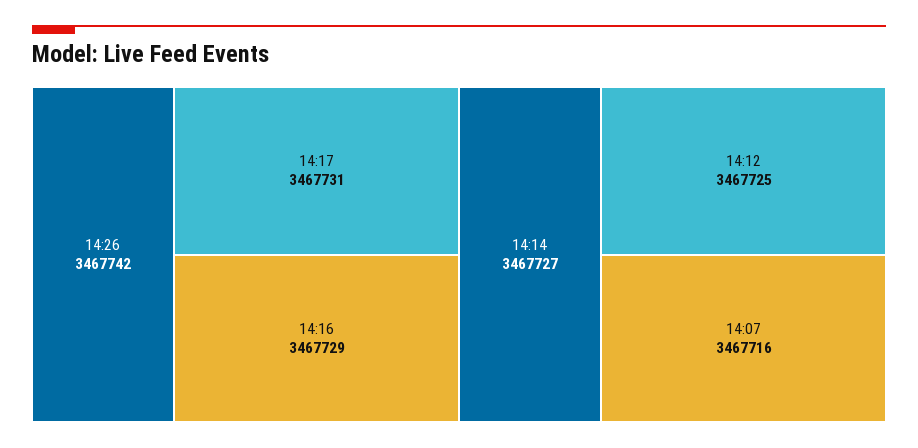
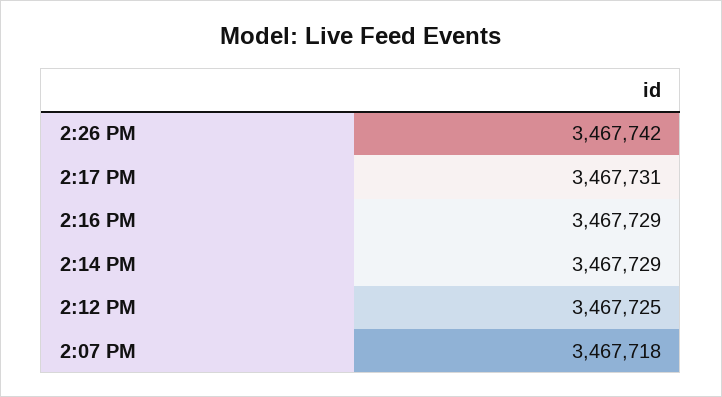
14:14: 3467727 -> 3467729
14:07: 3467716 -> 3467718

